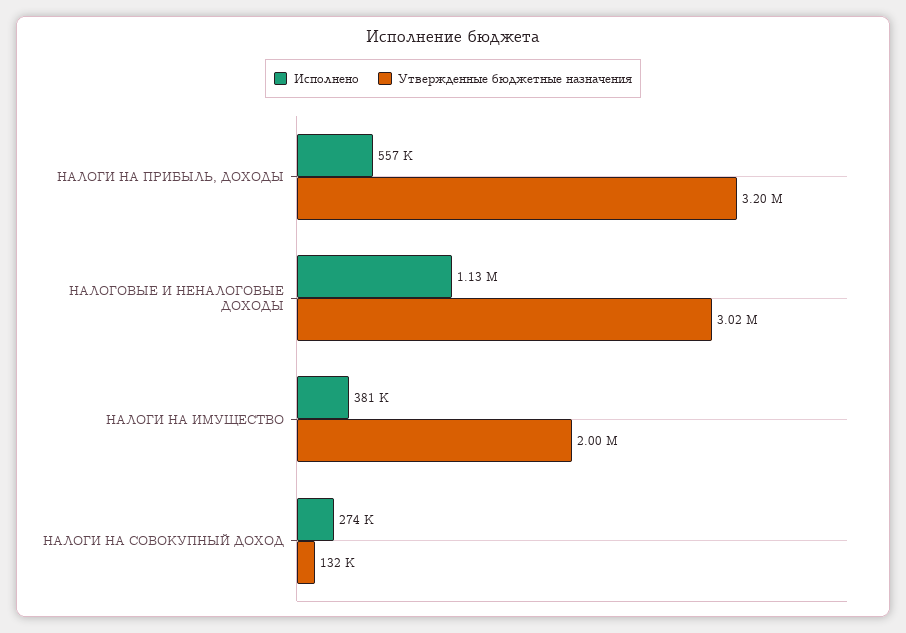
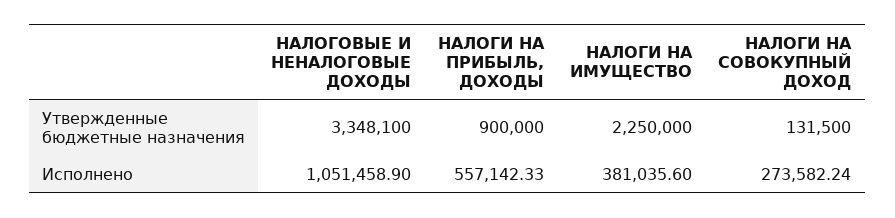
Утвержденные бюджетные назначения, НАЛОГИ НА ПРИБЫЛЬ, ДОХОДЫ: 3200000 -> 900000
Исполнено, НАЛОГОВЫЕ И НЕНАЛОГОВЫЕ ДОХОДЫ: 1130000 -> 1051458.9
Утвержденные бюджетные назначения, НАЛОГОВЫЕ И НЕНАЛОГОВЫЕ ДОХОДЫ: 3020000 -> 3348100
Утвержденные бюджетные назначения, НАЛОГИ НА ИМУЩЕСТВО: 2000000 -> 2250000

